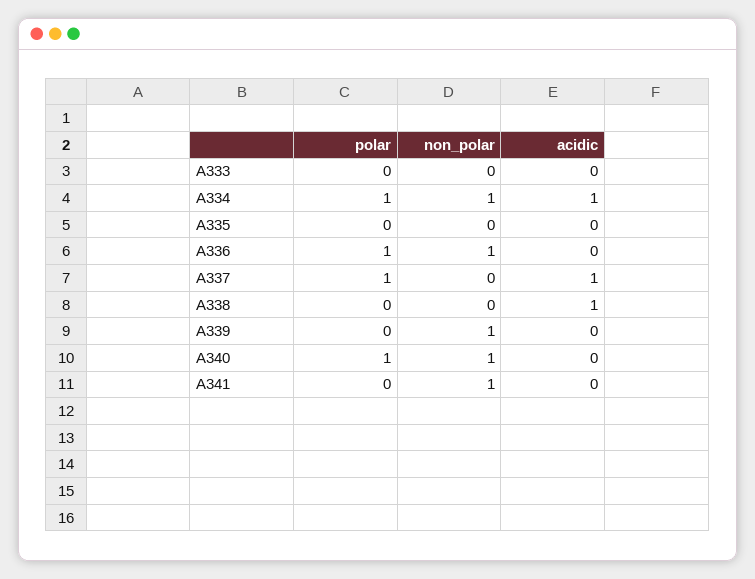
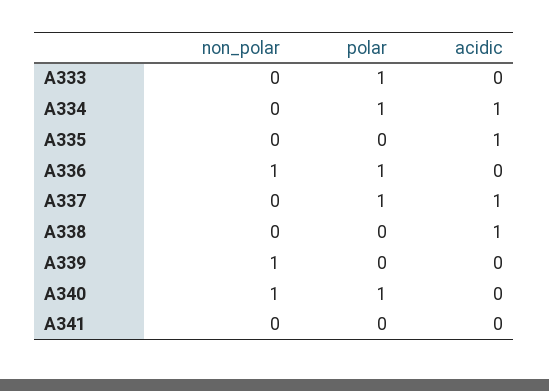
polar, A333: 0 -> 1
non_polar, A334: 1 -> 0
acidic, A335: 0 -> 1
non_polar, A341: 1 -> 0

